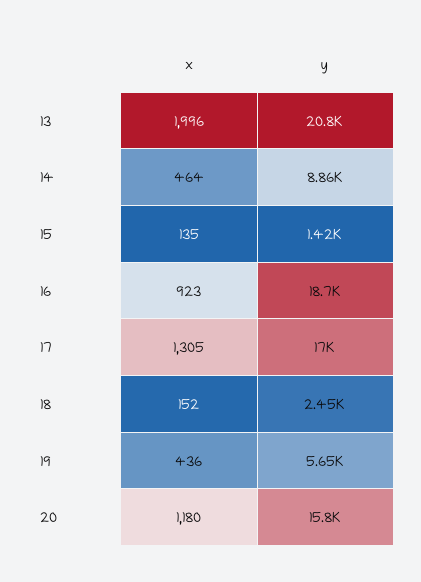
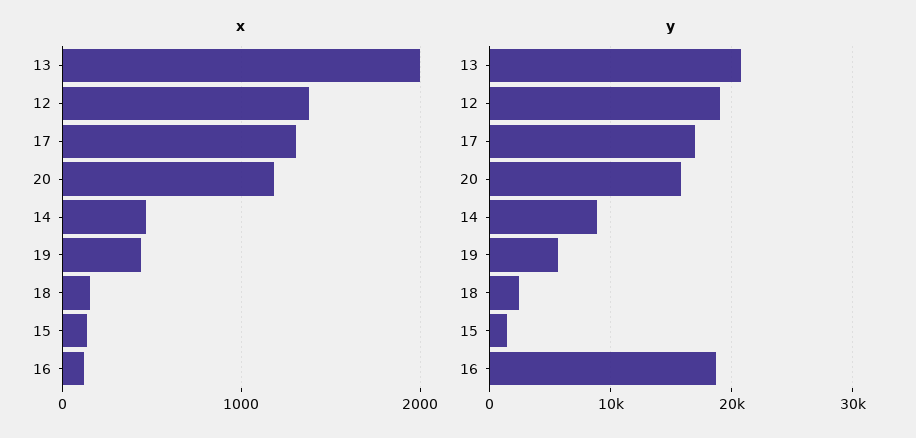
x, 16: 923 -> 100
x, 12: none -> 1400
y, 12: none -> 19000

